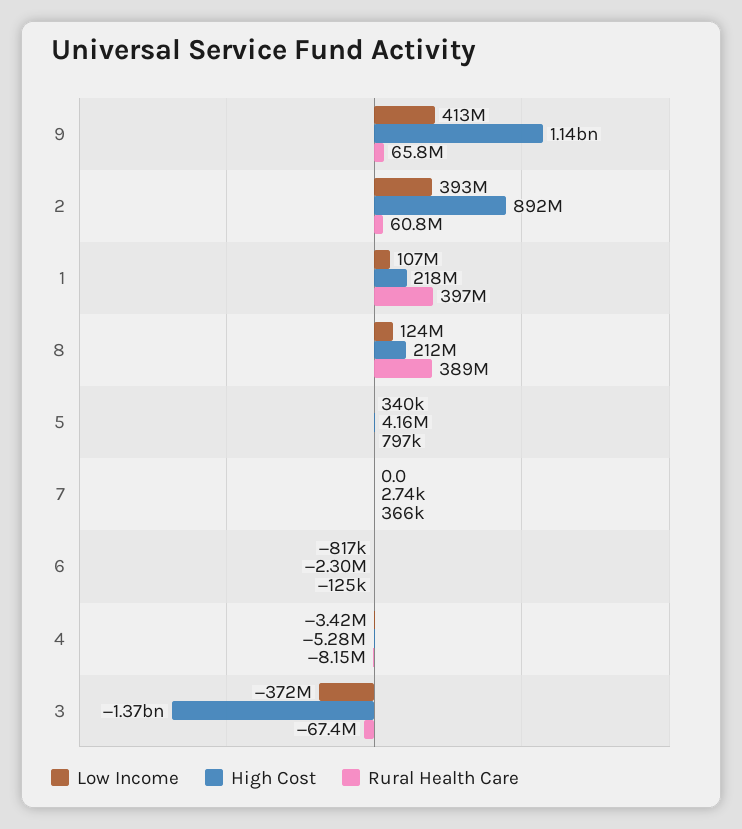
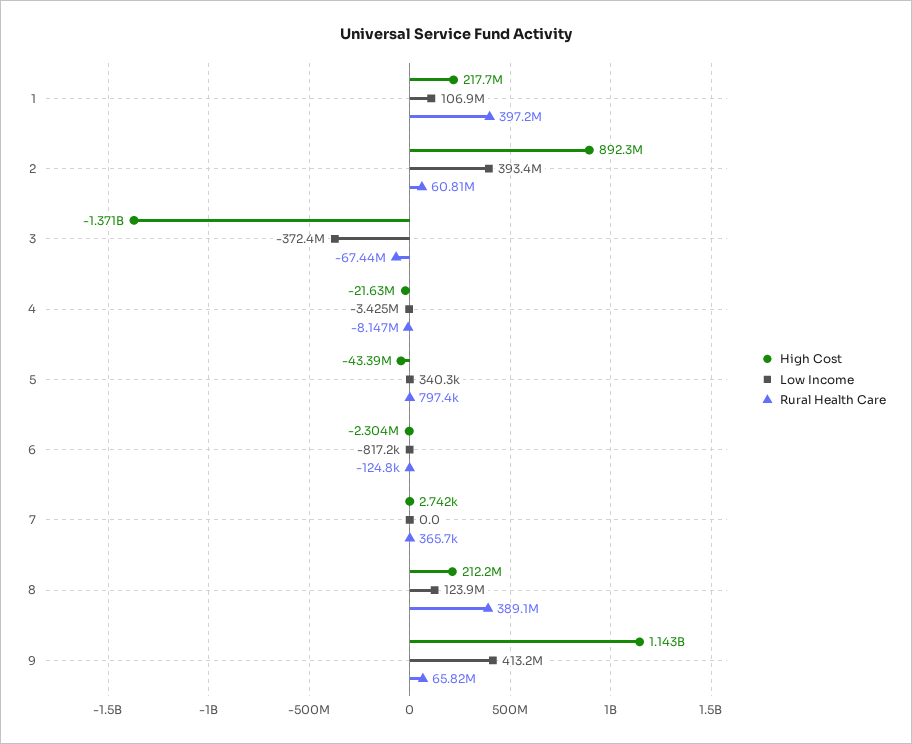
High Cost, 5: 4160000 -> -43390000
High Cost, 4: -5280000 -> -21630000

